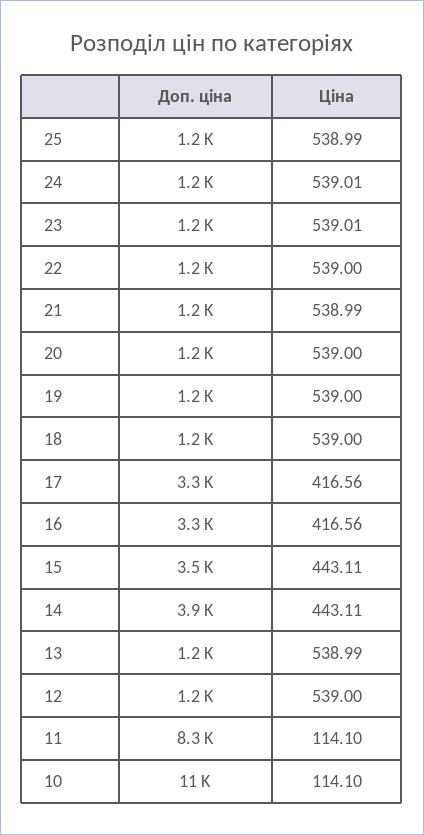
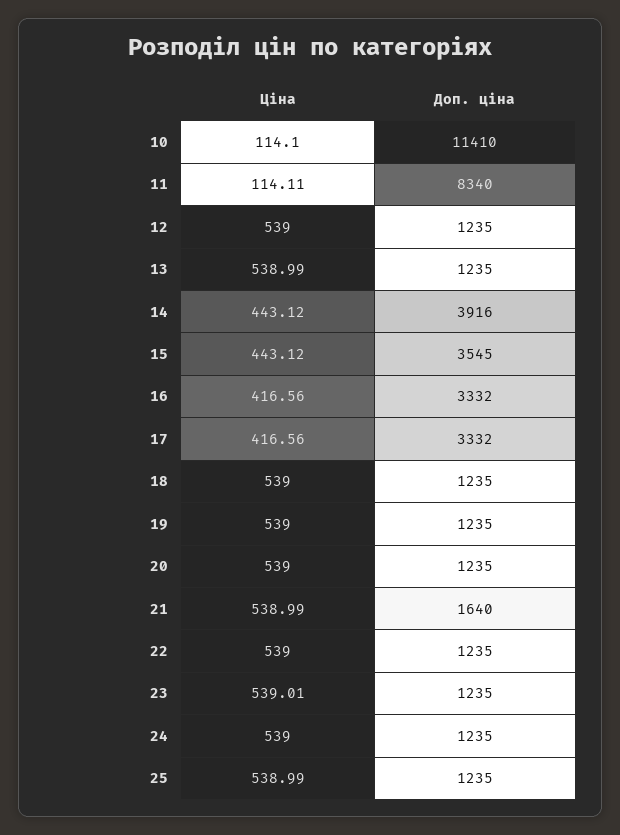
Ціна, 24: 539.01 -> 539
Доп. ціна, 21: 1200 -> 1640
Ціна, 15: 443.11 -> 443.12
Ціна, 14: 443.11 -> 443.12
Ціна, 11: 114.1 -> 114.11

